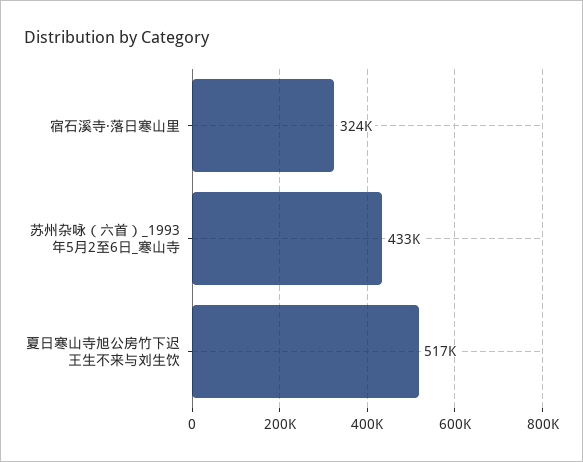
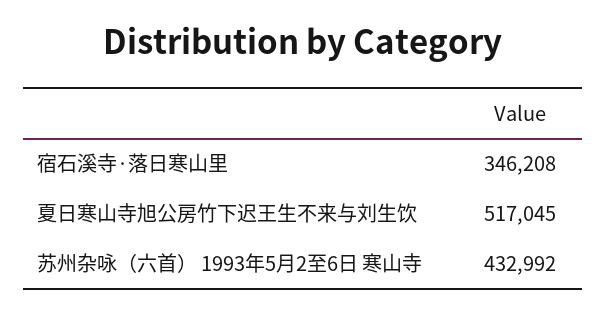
宿石溪寺·落日寒山里: 324000 -> 346208

